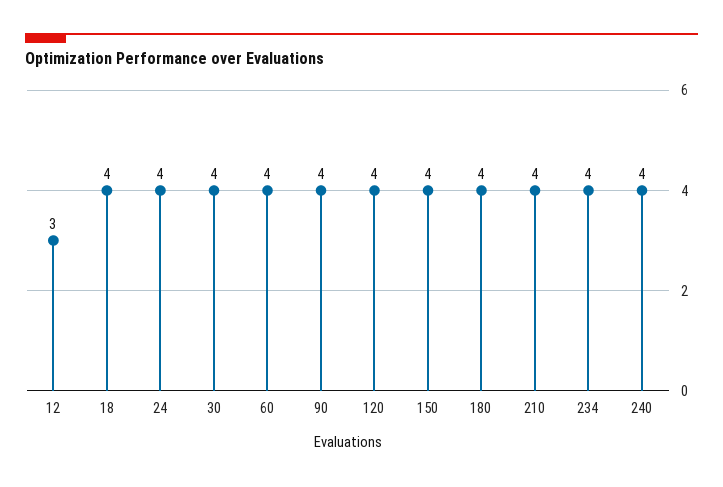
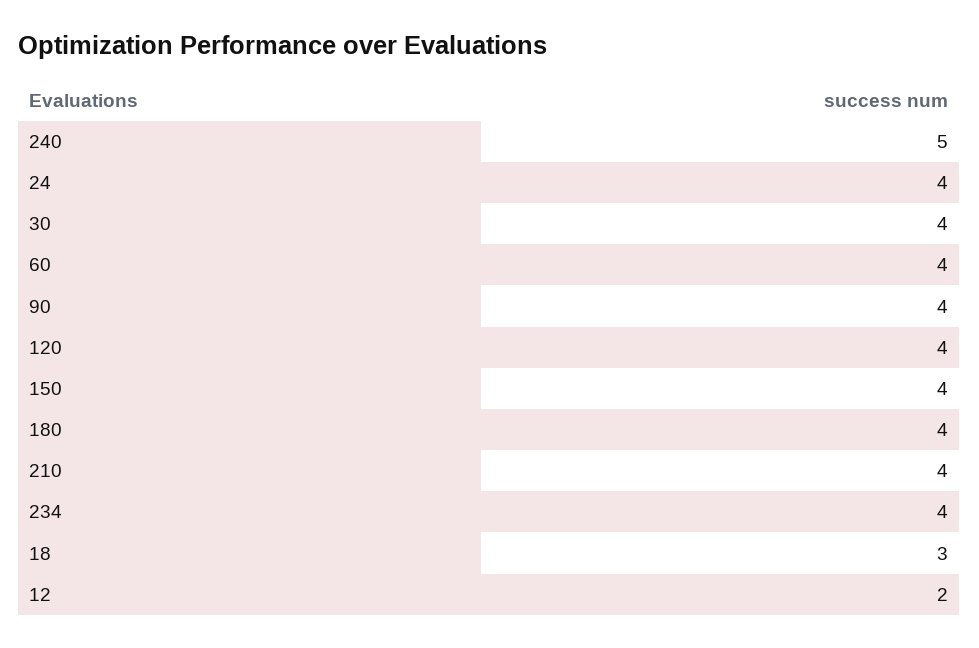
12: 3 -> 2
18: 4 -> 3
240: 4 -> 5

